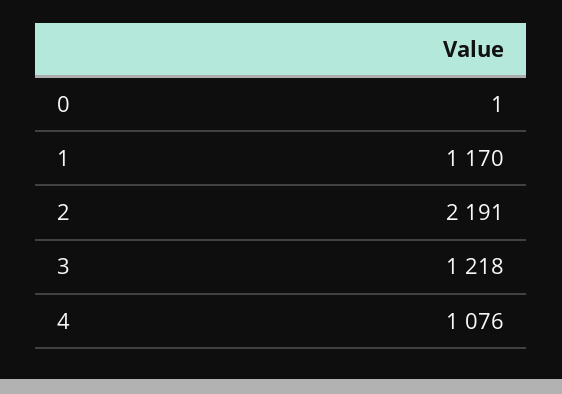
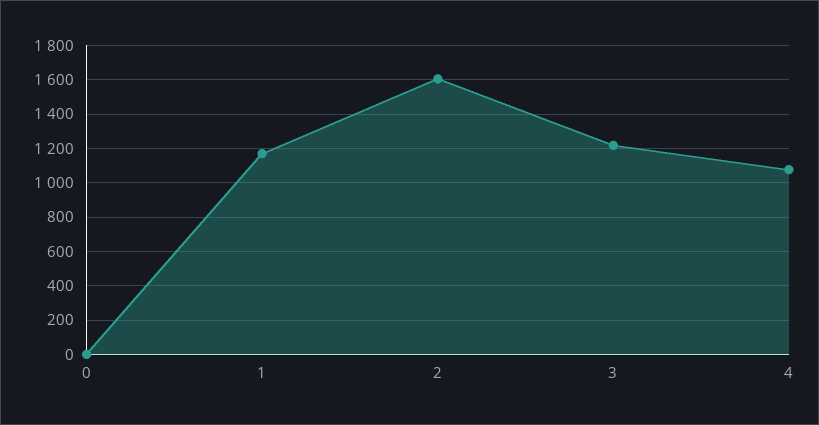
2: 2191 -> 1600

